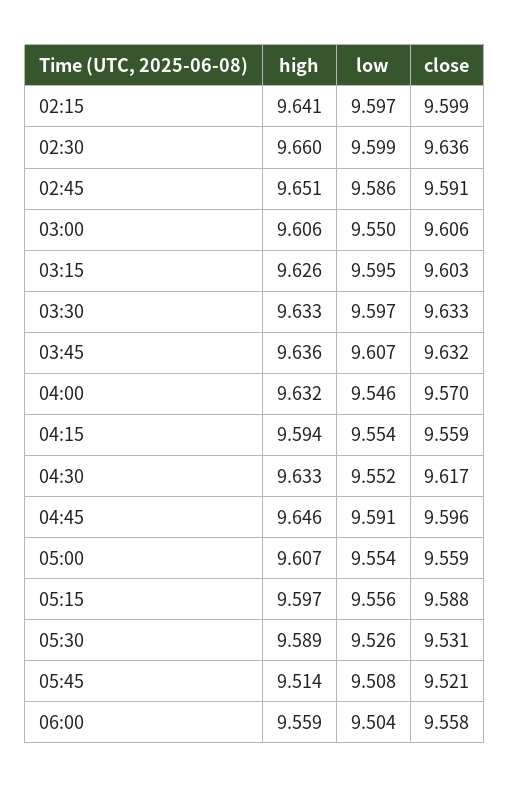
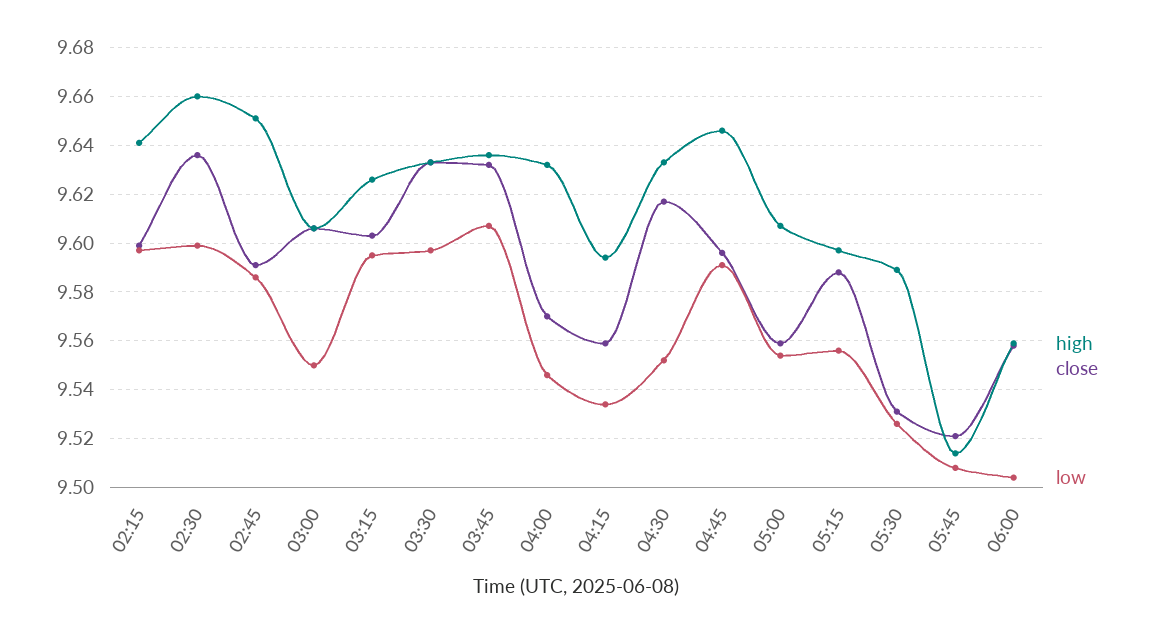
low, 04:15: 9.554 -> 9.535

